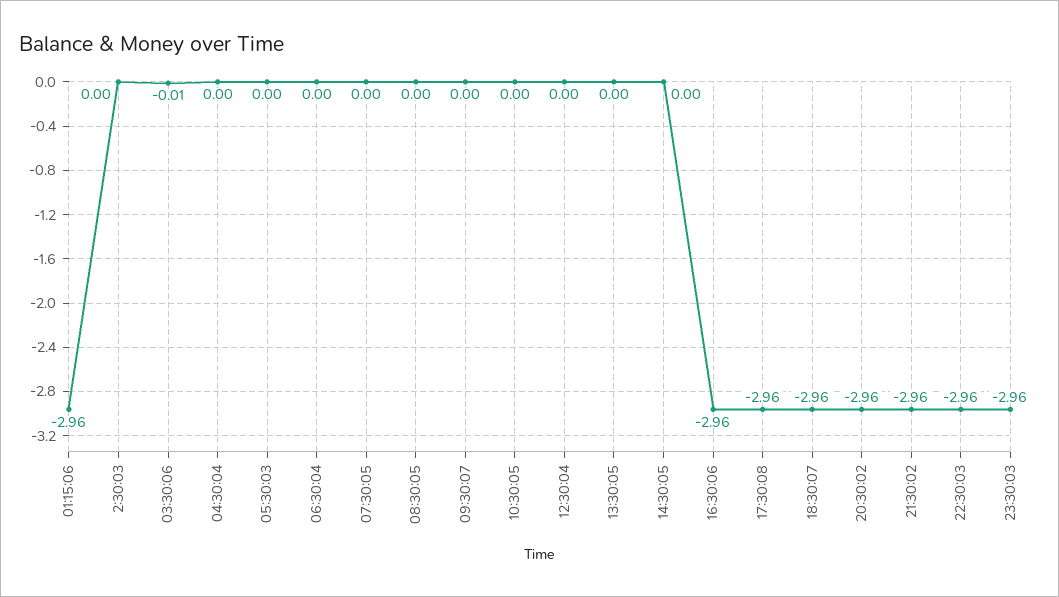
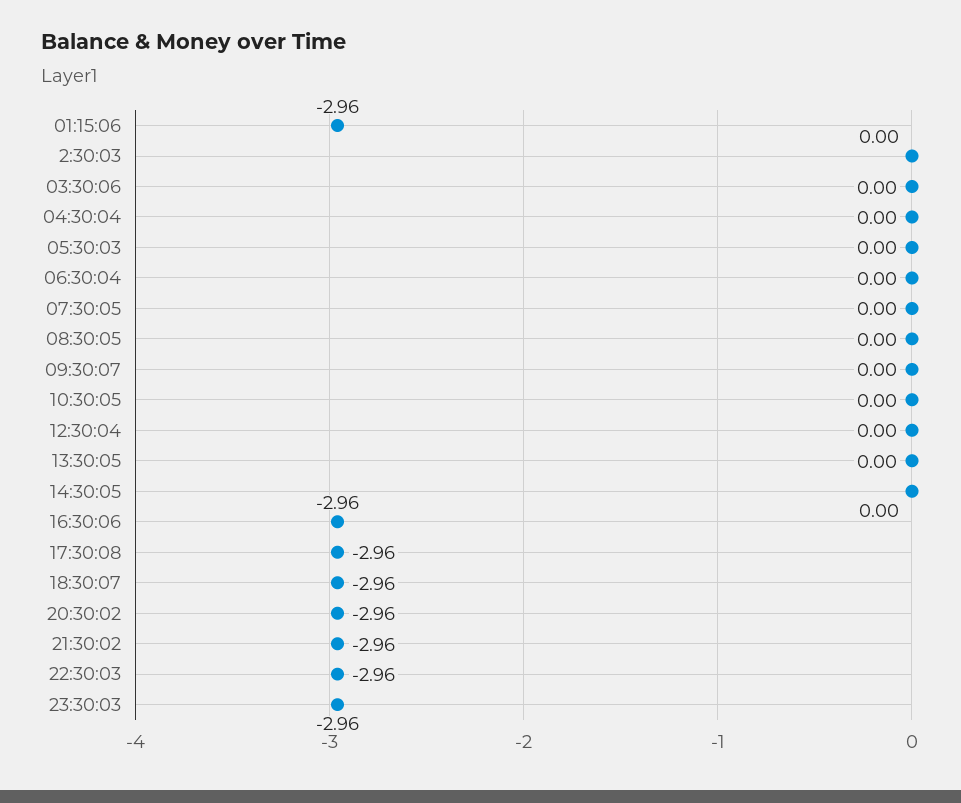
03:30:06: -0.01 -> 0

